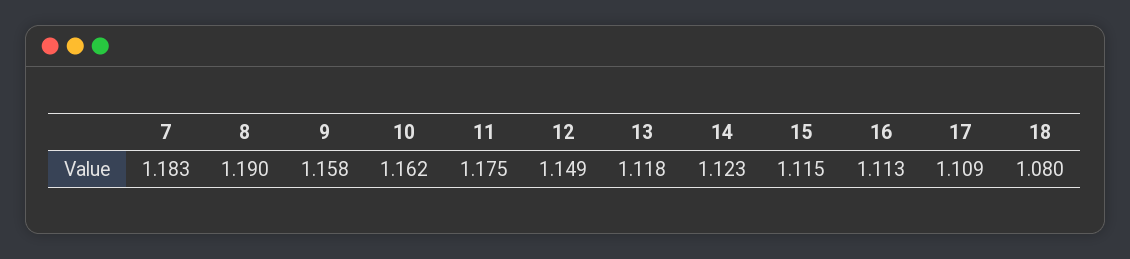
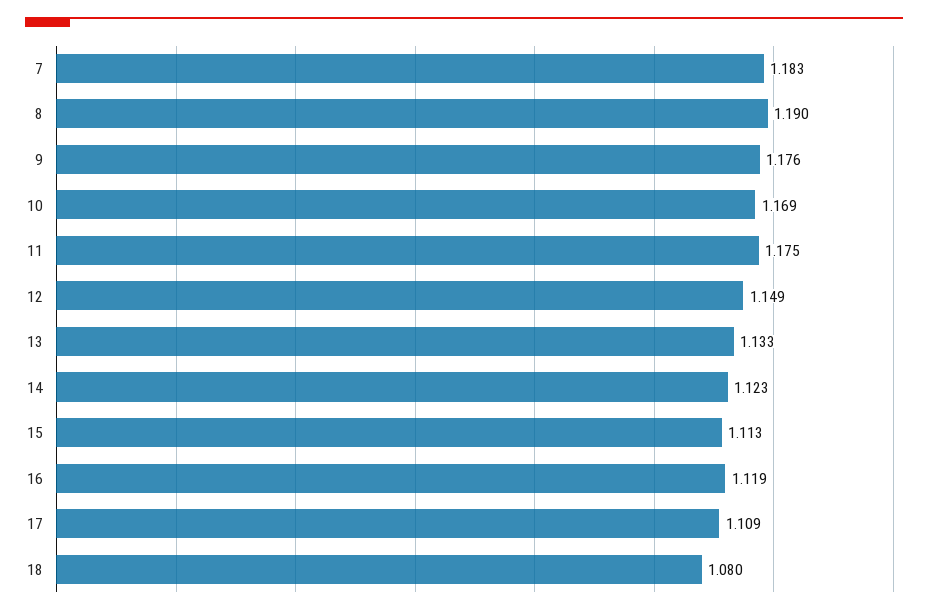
9: 1.158 -> 1.176
10: 1.162 -> 1.169
13: 1.118 -> 1.133
15: 1.115 -> 1.113
16: 1.113 -> 1.119

